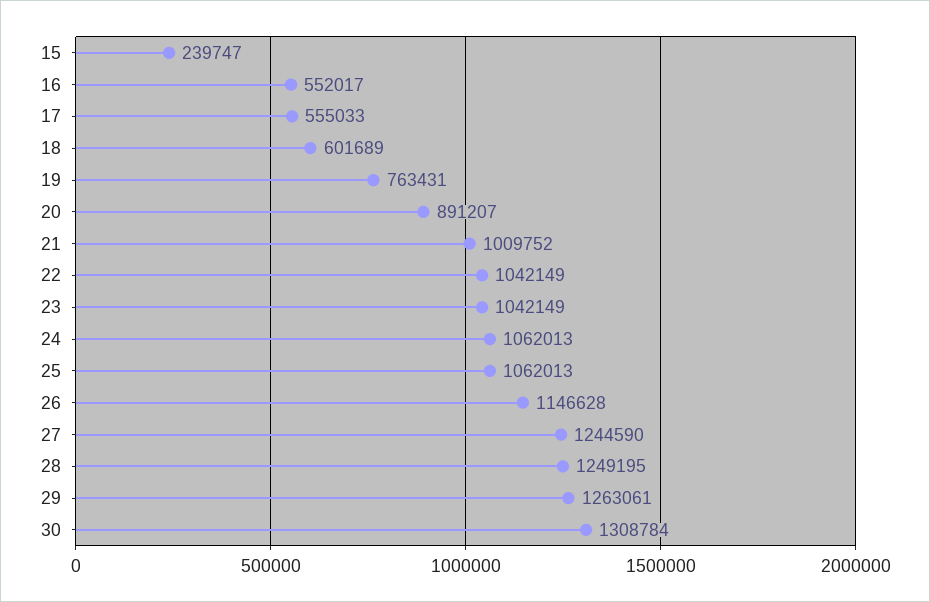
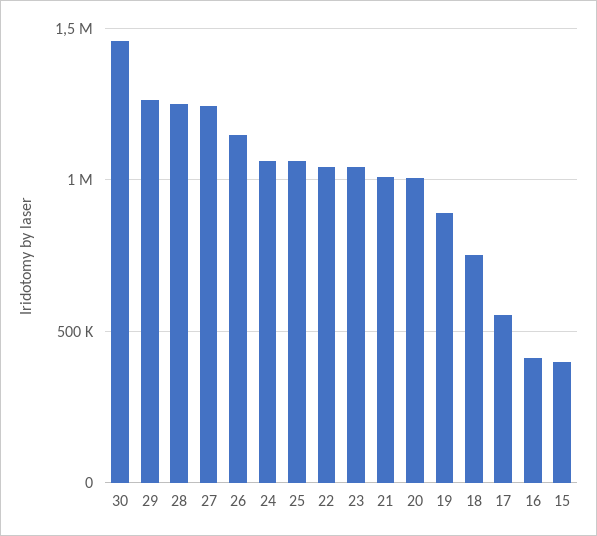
15: 239747 -> 400000
16: 552017 -> 400000
18: 601689 -> 750000
19: 763431 -> 900000
20: 891207 -> 1000000
30: 1308784 -> 1450000

